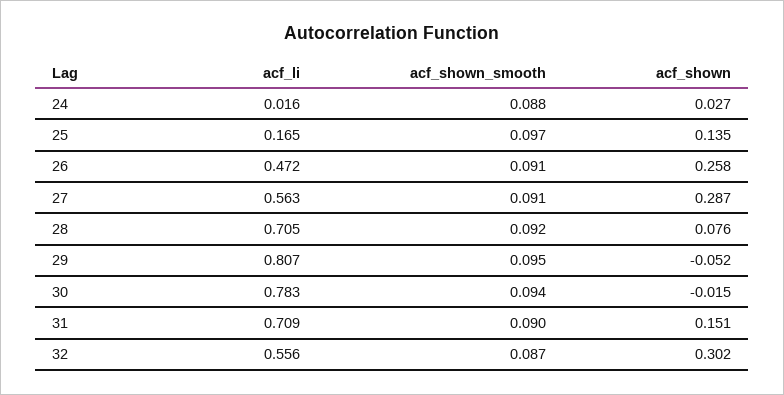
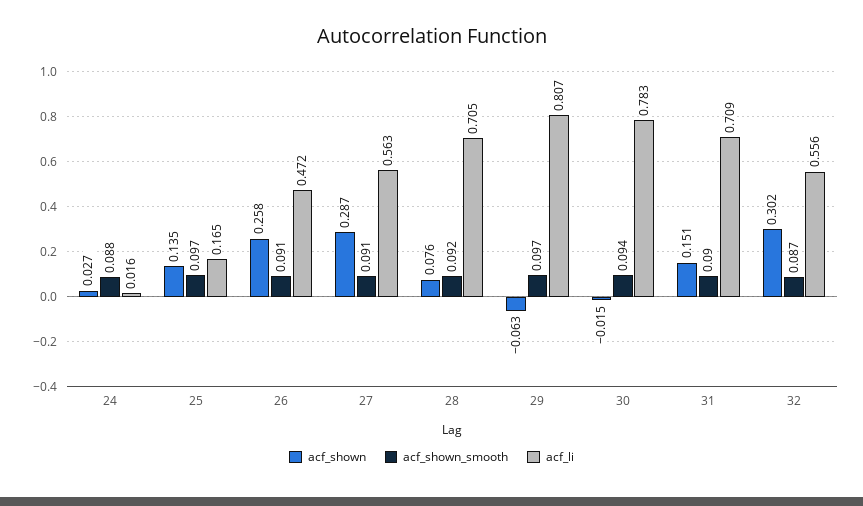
acf_shown_smooth, 29: 0.095 -> 0.097
acf_shown, 29: -0.052 -> -0.063

